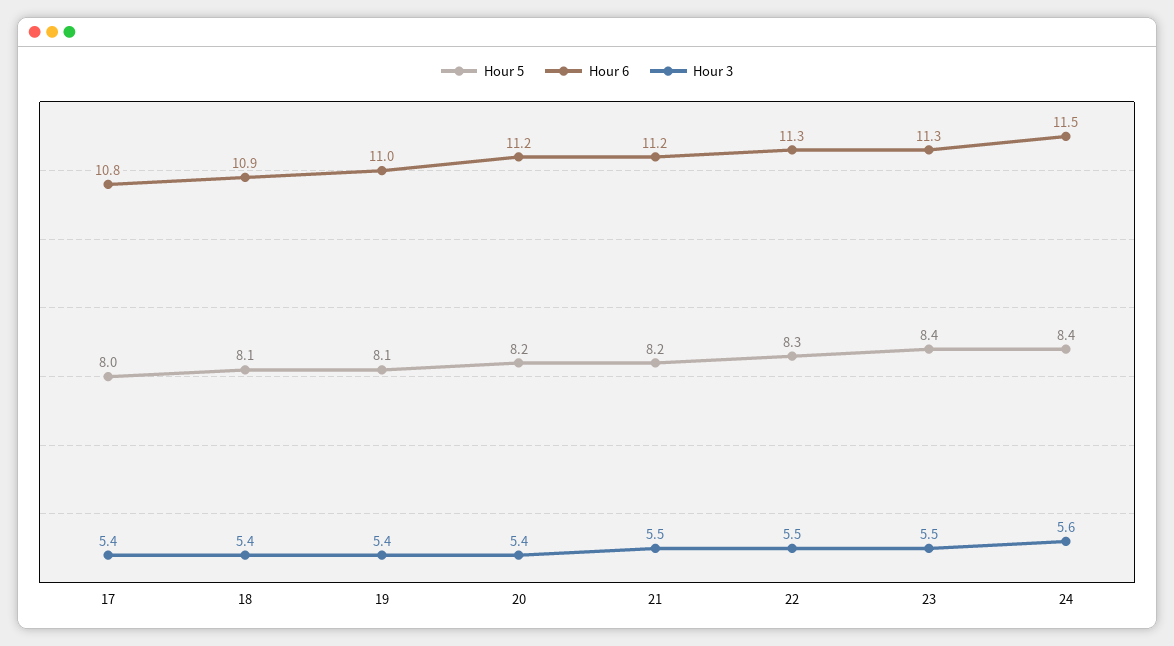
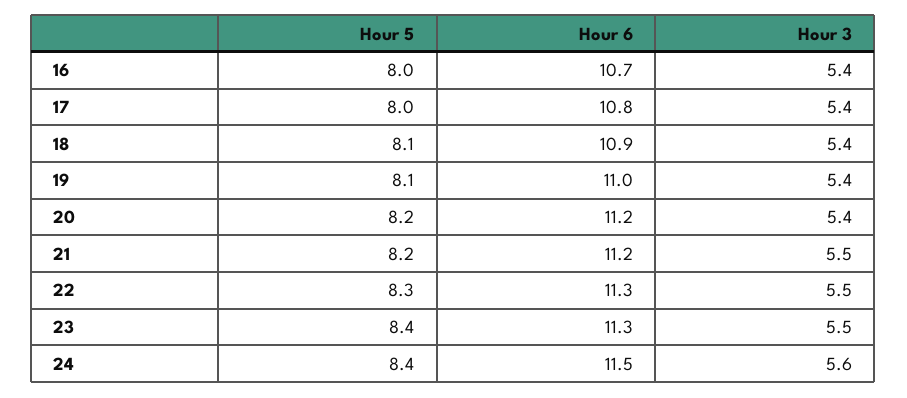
Hour 5, 16: none -> 8
Hour 6, 16: none -> 10.7
Hour 3, 16: none -> 5.4

